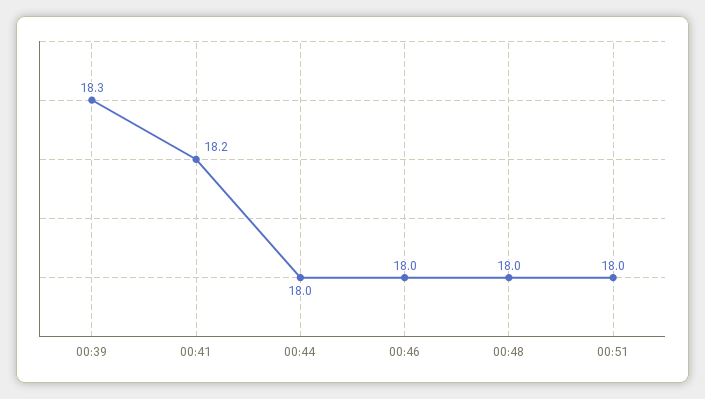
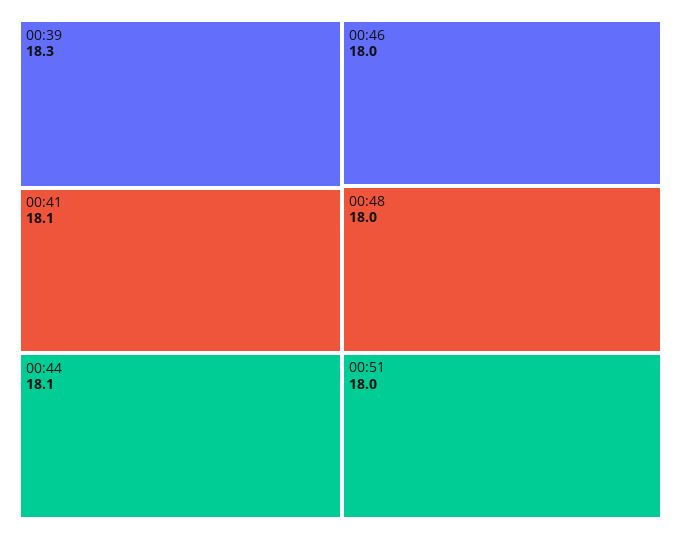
00:41: 18.2 -> 18.1
00:44: 18 -> 18.1

